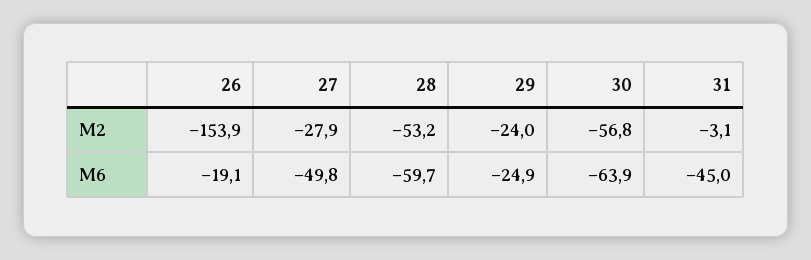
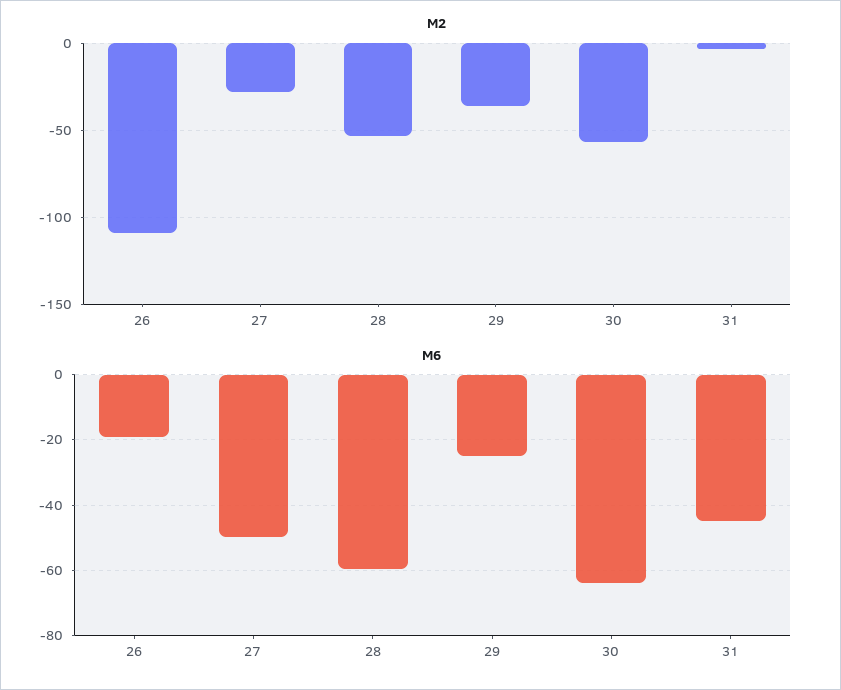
M2, 26: -153.9 -> -110
M2, 29: -24 -> -35

